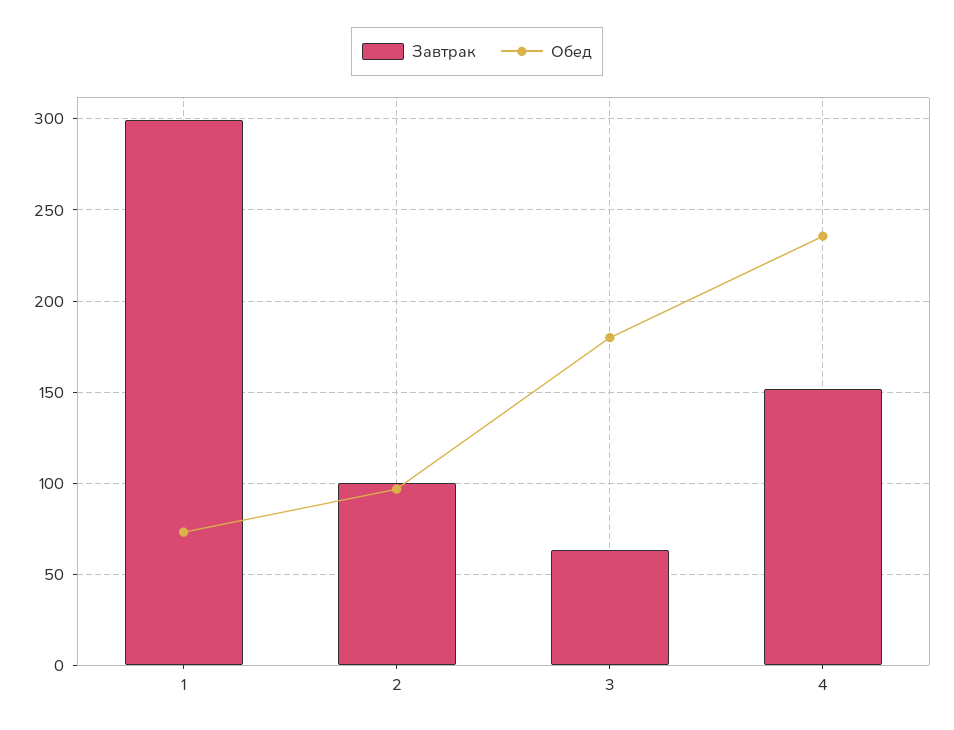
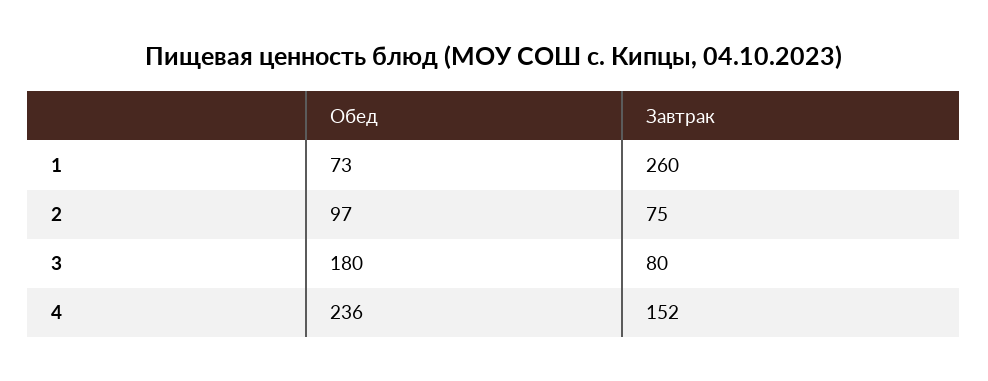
Завтрак, 1: 300 -> 260
Завтрак, 2: 100 -> 75
Завтрак, 3: 65 -> 80

